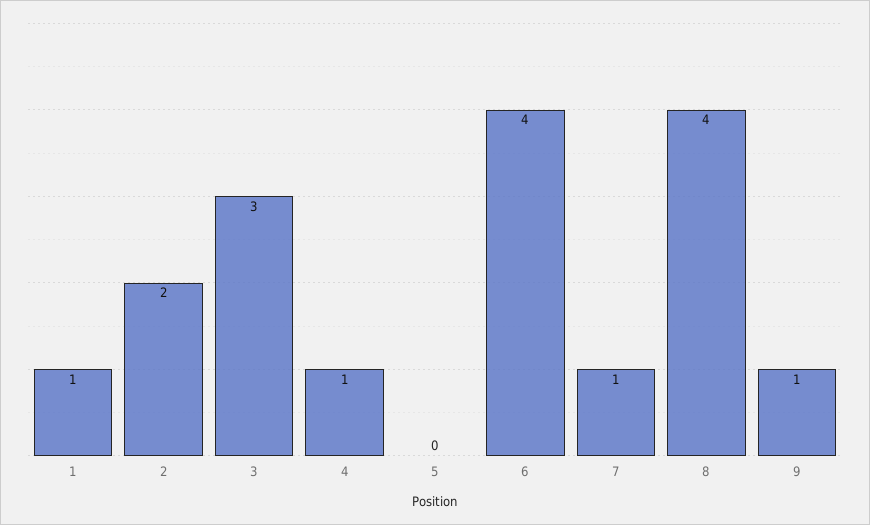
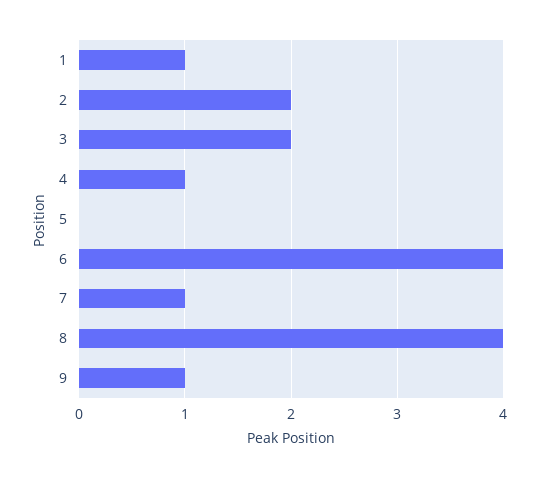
3: 3 -> 2

